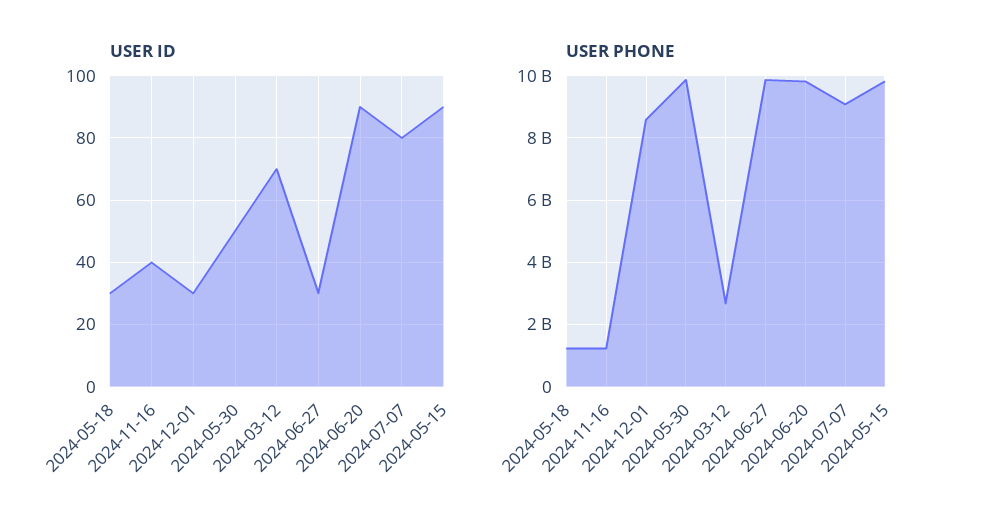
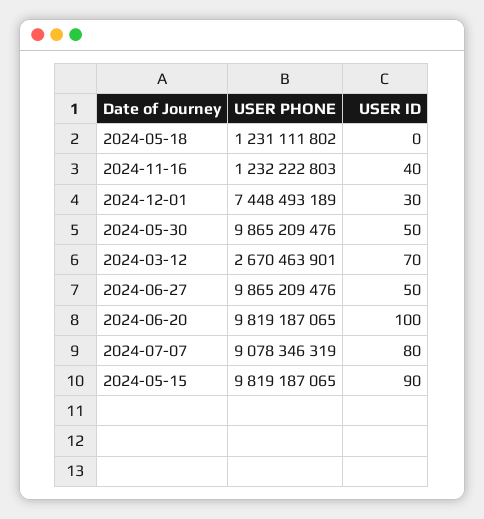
USER ID, 2024-05-18: 30 -> 0
USER ID, 2024-06-27: 30 -> 50
USER ID, 2024-06-20: 90 -> 100
USER PHONE, 2024-12-01: 8600000000 -> 7448493189

